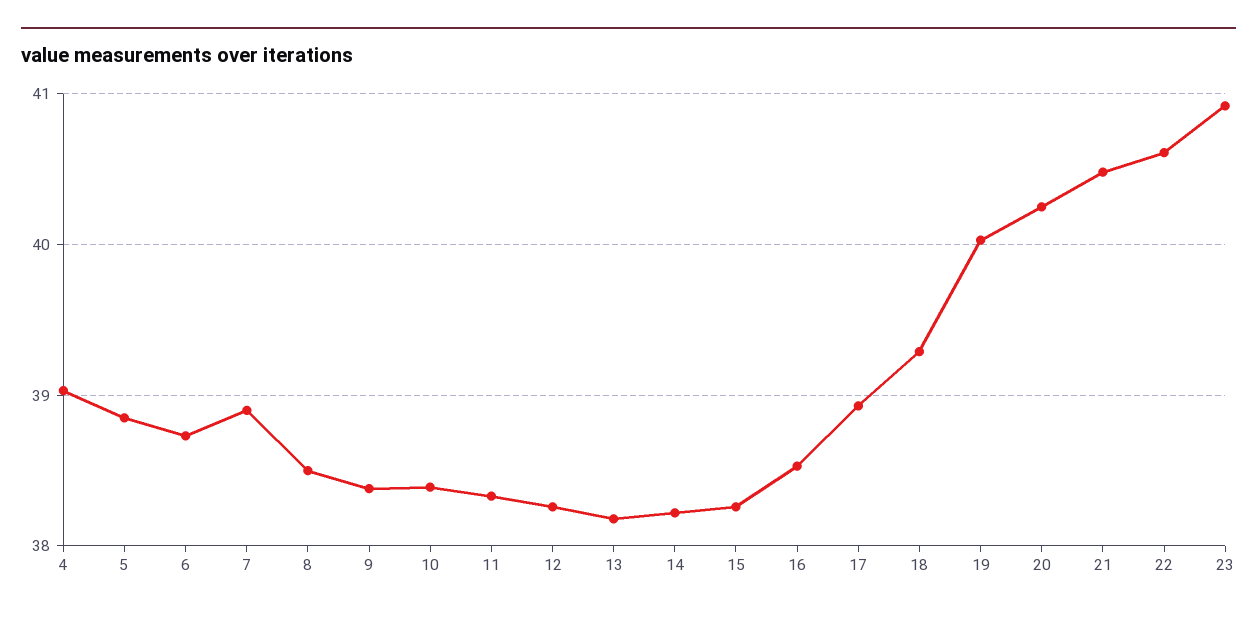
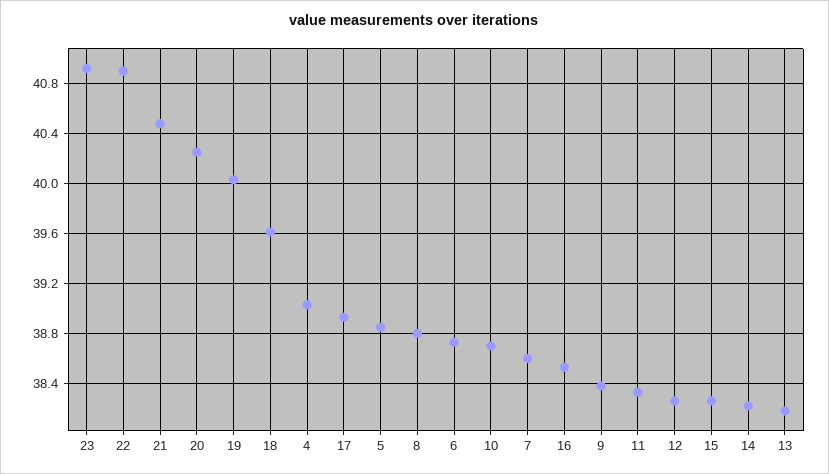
7: 38.9 -> 38.6
8: 38.5 -> 38.8
10: 38.4 -> 38.7
18: 39.3 -> 39.6
22: 40.6 -> 40.9

